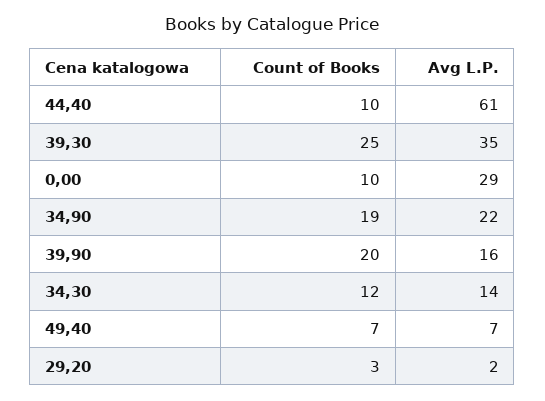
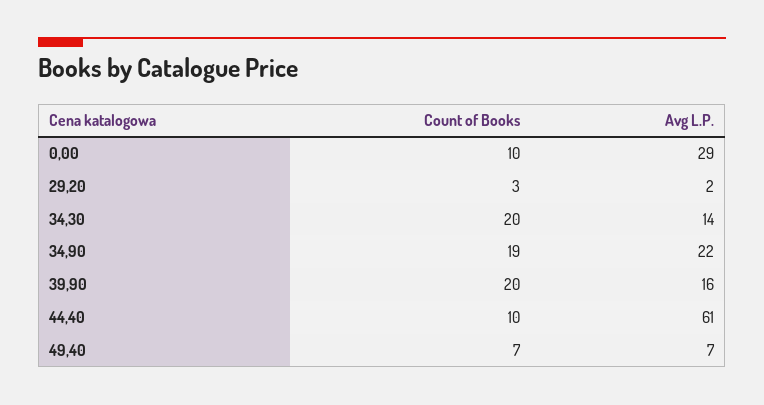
Count of Books, 39,30: 25 -> none
Avg L.P., 39,30: 35 -> none
Count of Books, 34,30: 12 -> 20

